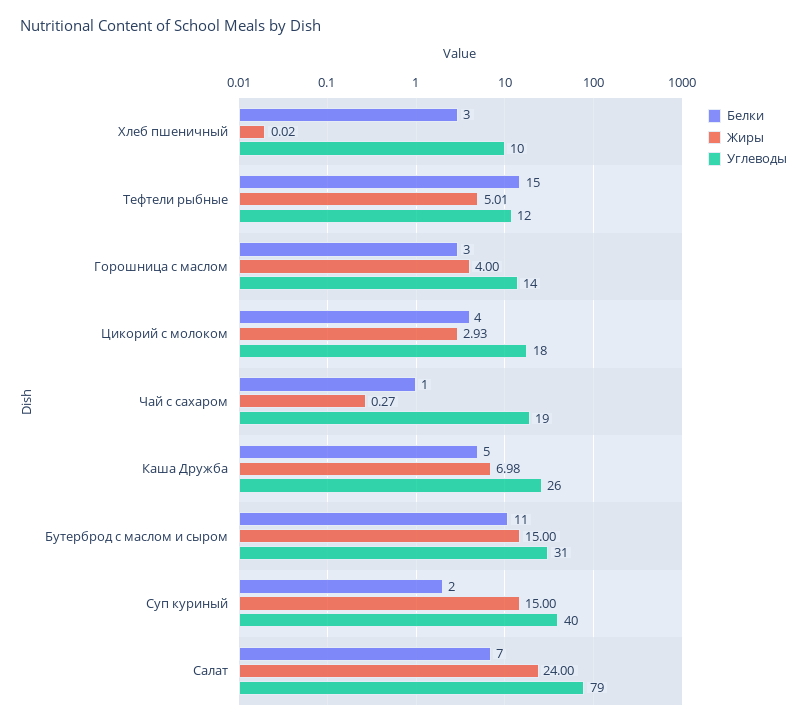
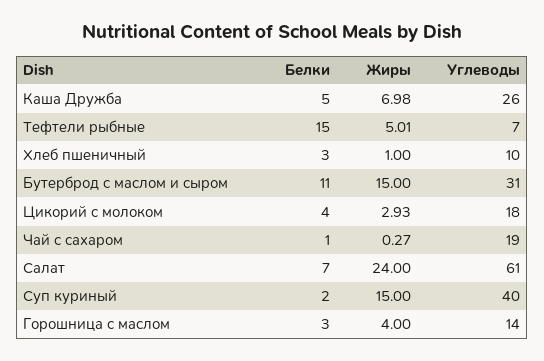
Жиры, Хлеб пшеничный: 0.02 -> 1
Углеводы, Тефтели рыбные: 12 -> 7
Углеводы, Салат: 79 -> 61

